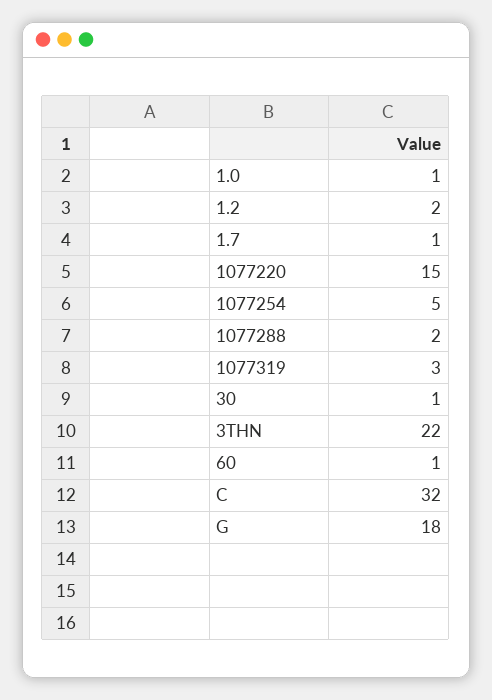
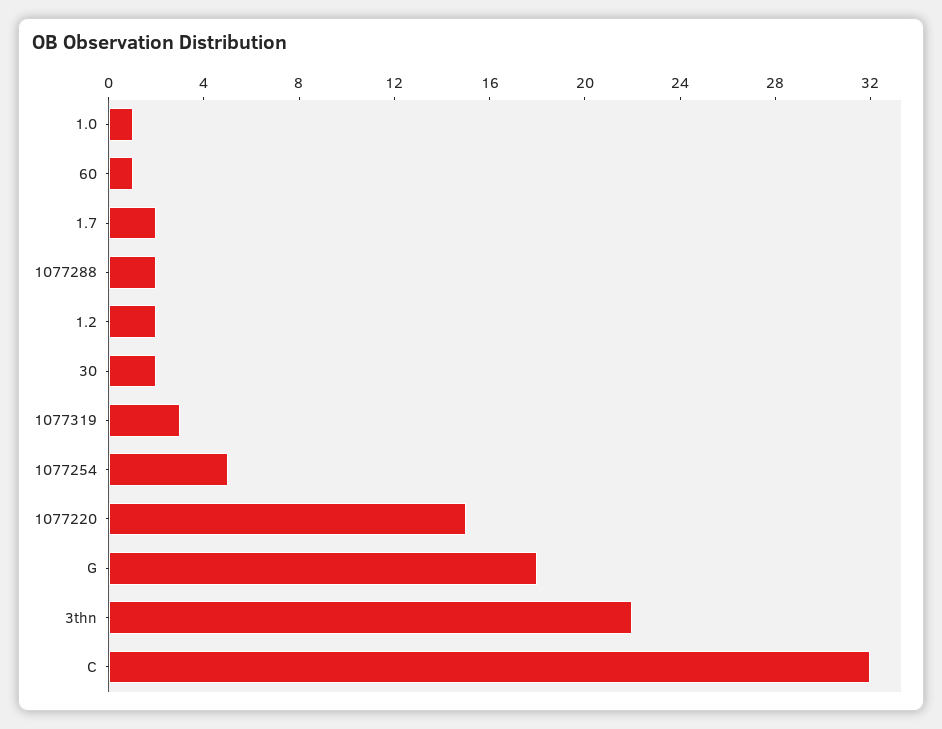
1.7: 1 -> 2
30: 1 -> 2

